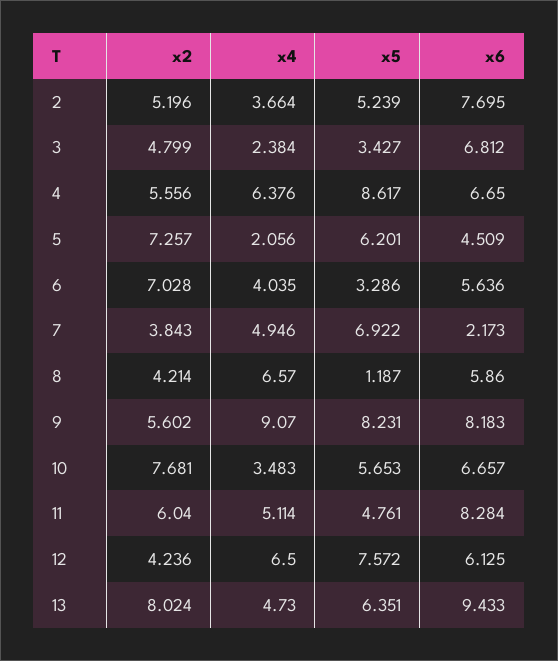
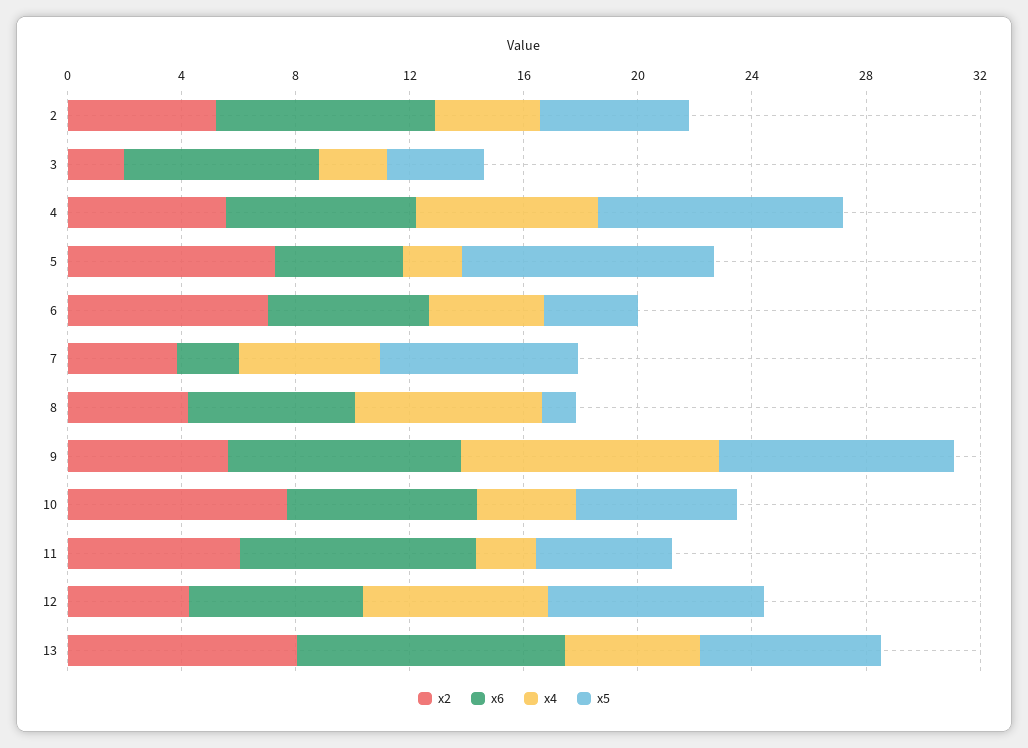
x2, 3: 4.799 -> 2
x5, 5: 6.201 -> 9
x4, 11: 5.114 -> 2

